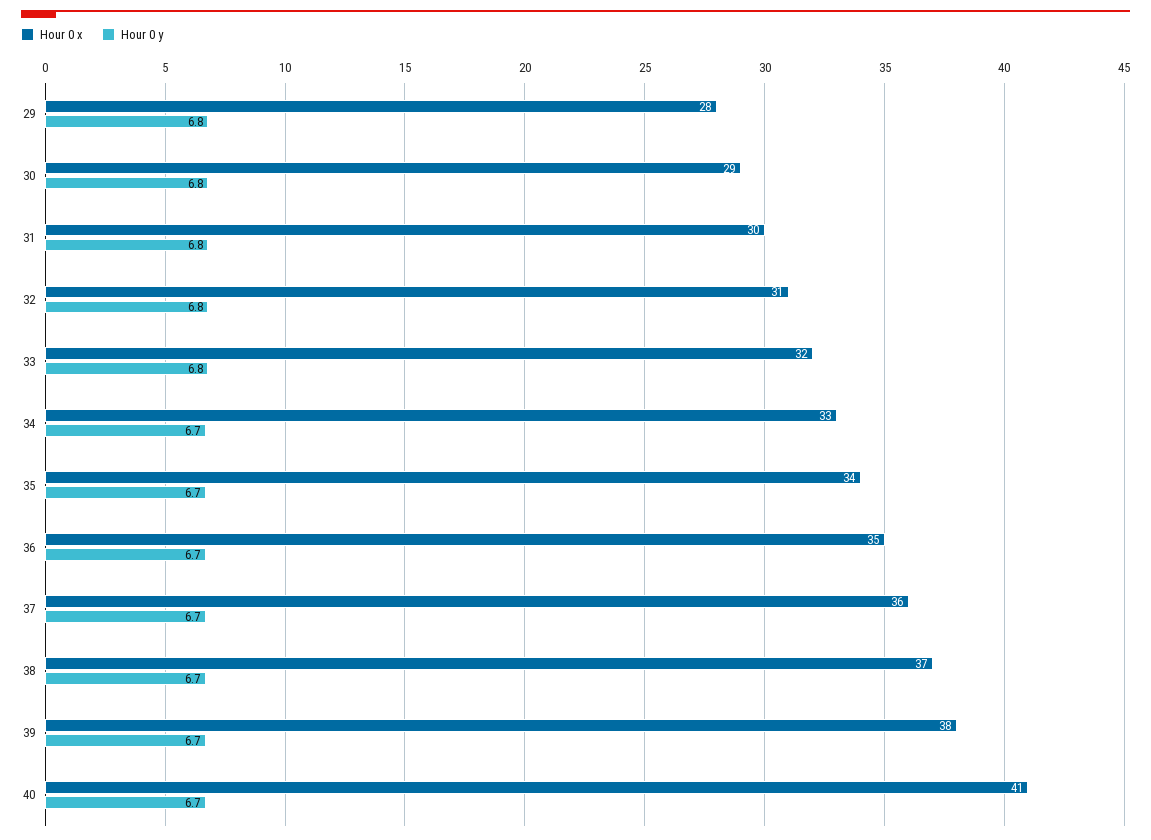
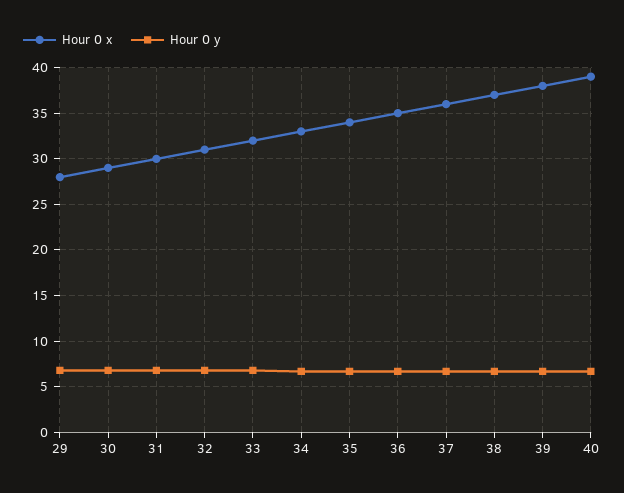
Hour 0 x, 40: 41 -> 39

